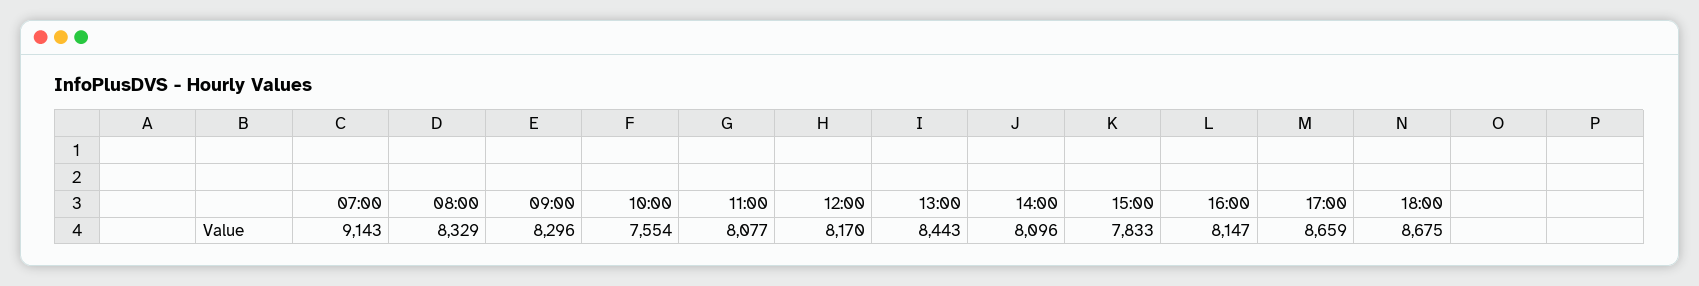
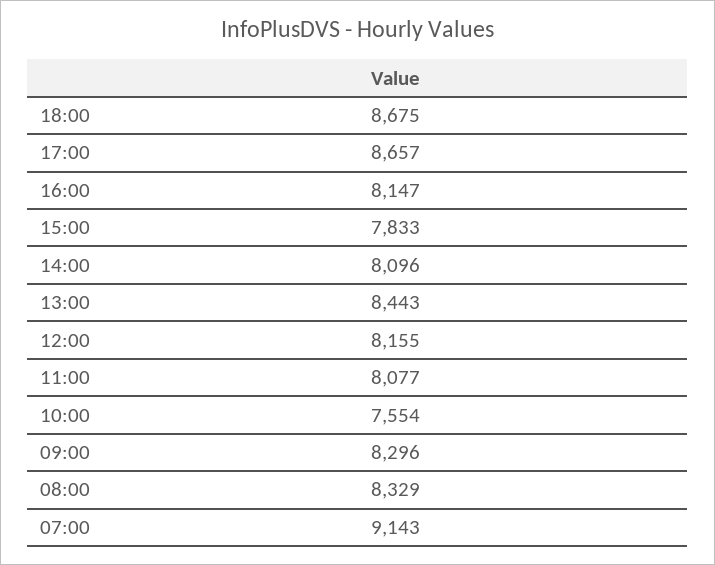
12:00: 8170 -> 8155
17:00: 8659 -> 8657

